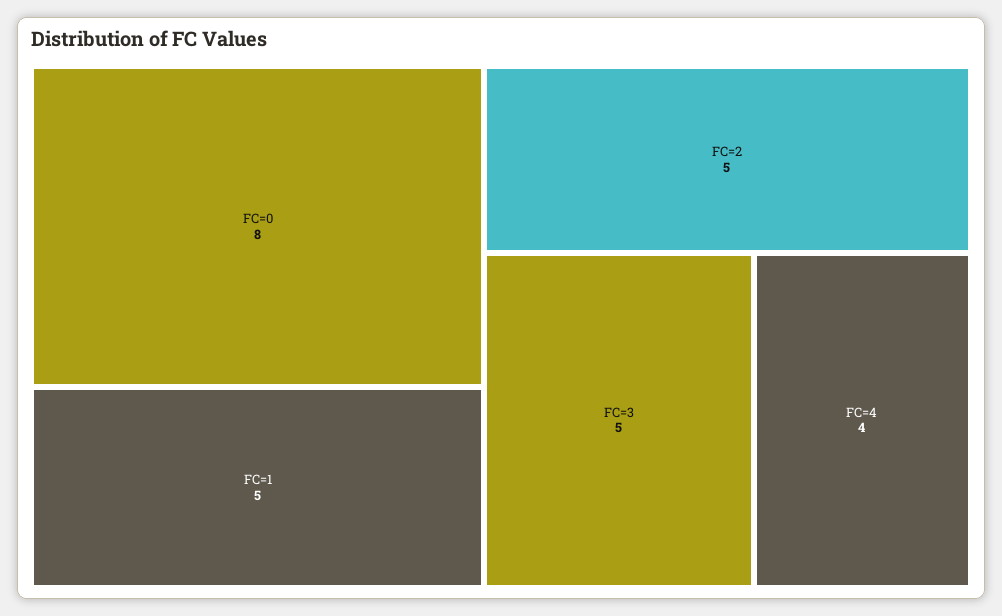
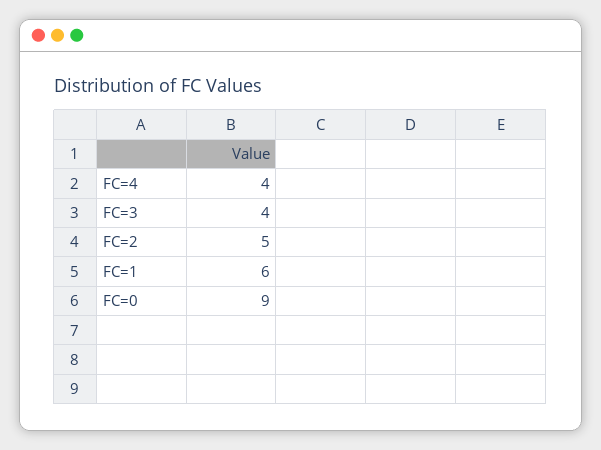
FC=0: 8 -> 9
FC=1: 5 -> 6
FC=3: 5 -> 4

